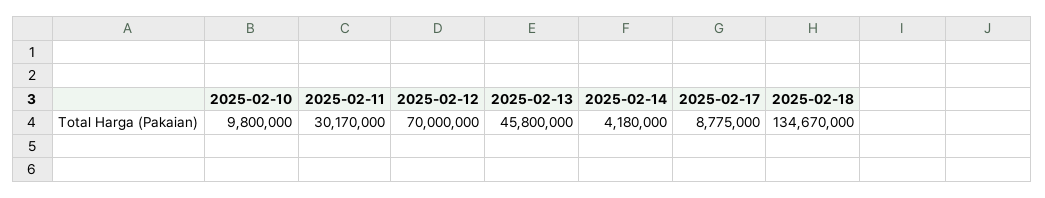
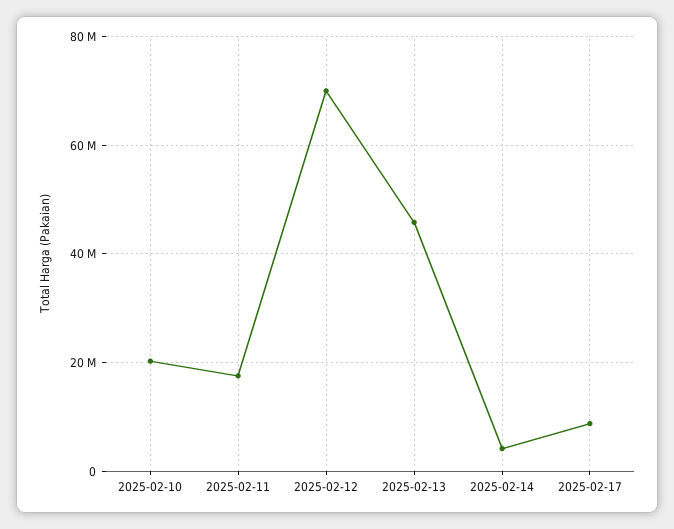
2025-02-10: 9800000 -> 20000000
2025-02-11: 30170000 -> 18000000
2025-02-18: 134670000 -> none

